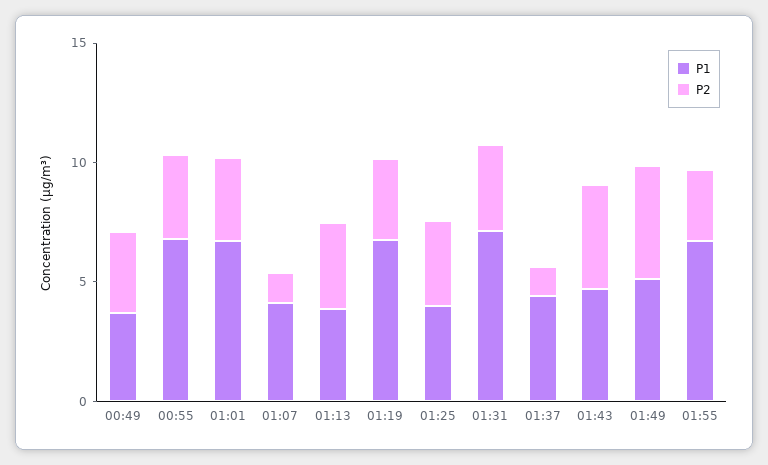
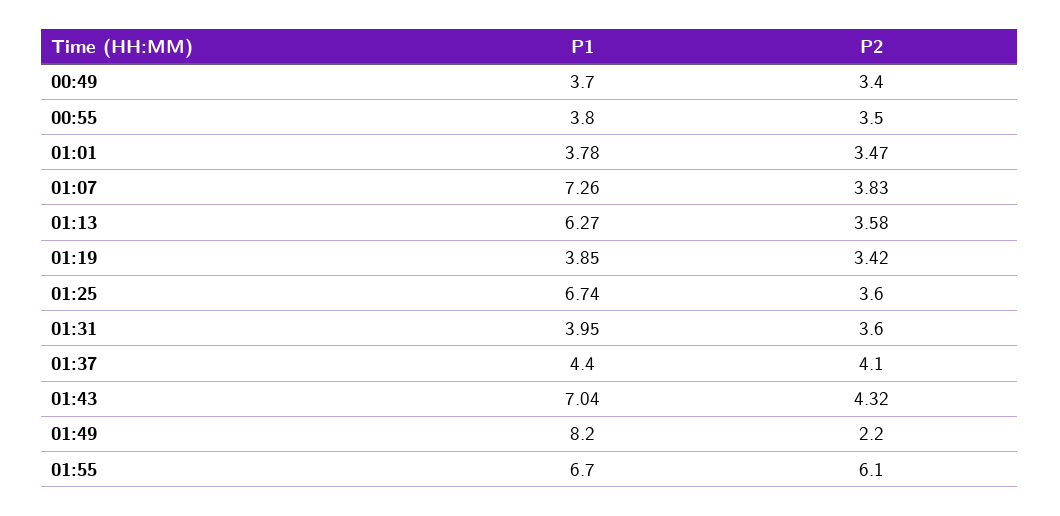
P1, 00:55: 7 -> 3.8
P1, 01:01: 7 -> 3.78
P1, 01:07: 4 -> 7.26
P2, 01:07: 1 -> 3.83
P1, 01:13: 4 -> 6.27
P1, 01:19: 7 -> 3.85
P1, 01:25: 4 -> 6.74
P1, 01:31: 7 -> 3.95
P2, 01:37: 1 -> 4.1
P1, 01:43: 5 -> 7.04
P1, 01:49: 5 -> 8.2
P2, 01:49: 5 -> 2.2
P2, 01:55: 3 -> 6.1

